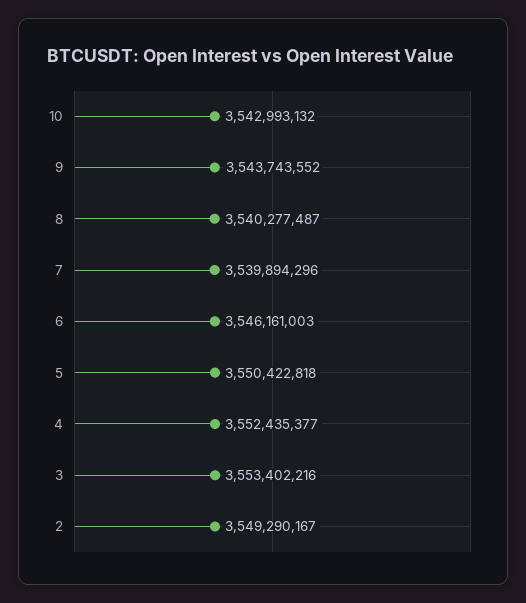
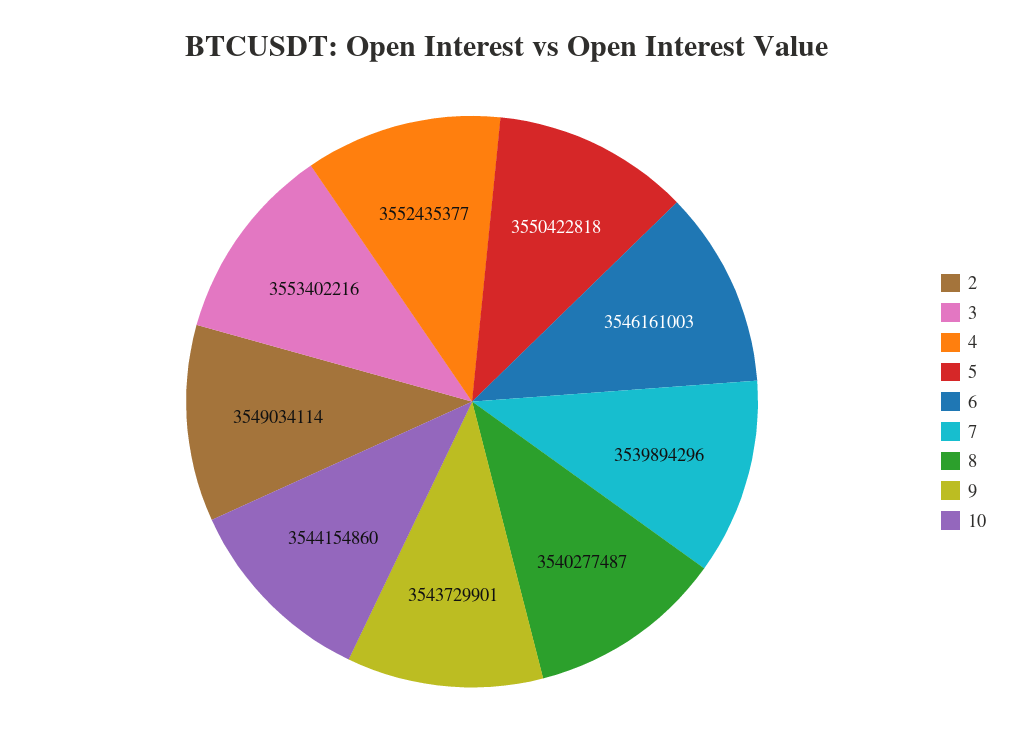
10: 3542993132 -> 3544154860
9: 3543743552 -> 3543729901
2: 3549290167 -> 3549034114

